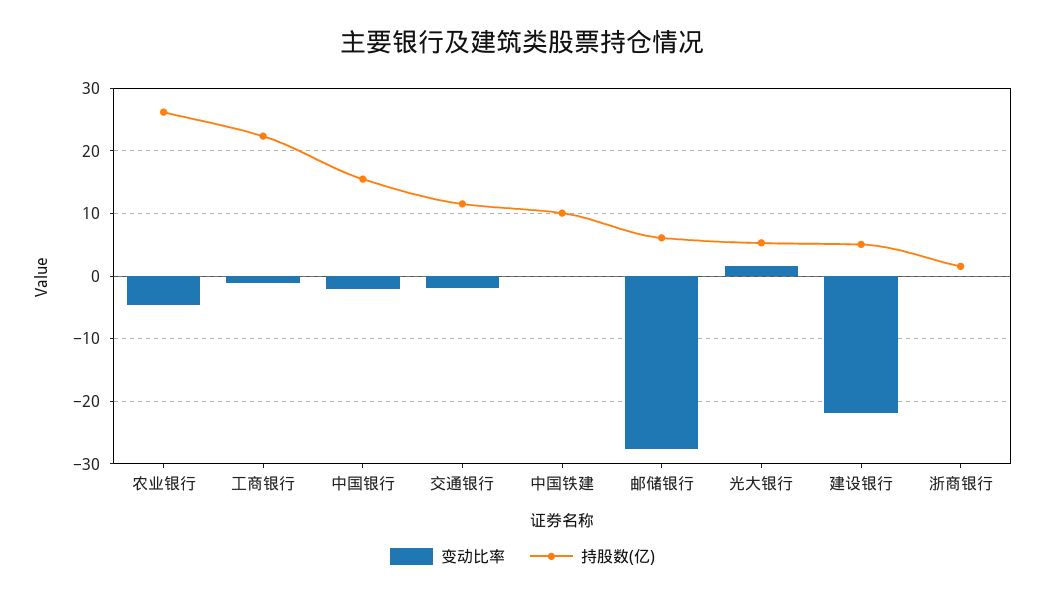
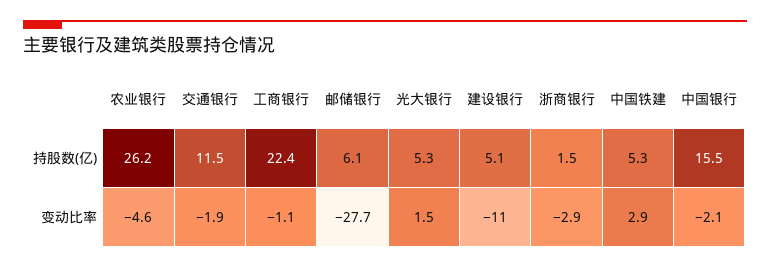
变动比率, 中国铁建: 0 -> 2.9
持股数(亿), 中国铁建: 10 -> 5.3
变动比率, 建设银行: -22 -> -11
变动比率, 浙商银行: 0 -> -2.9

